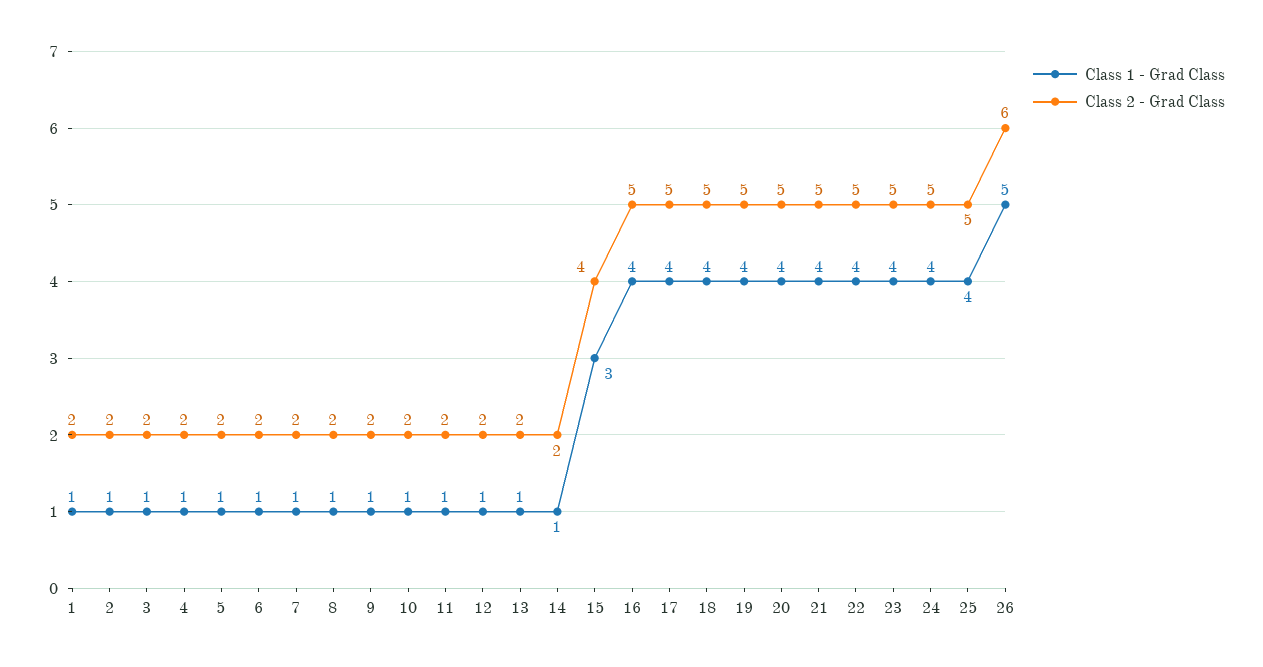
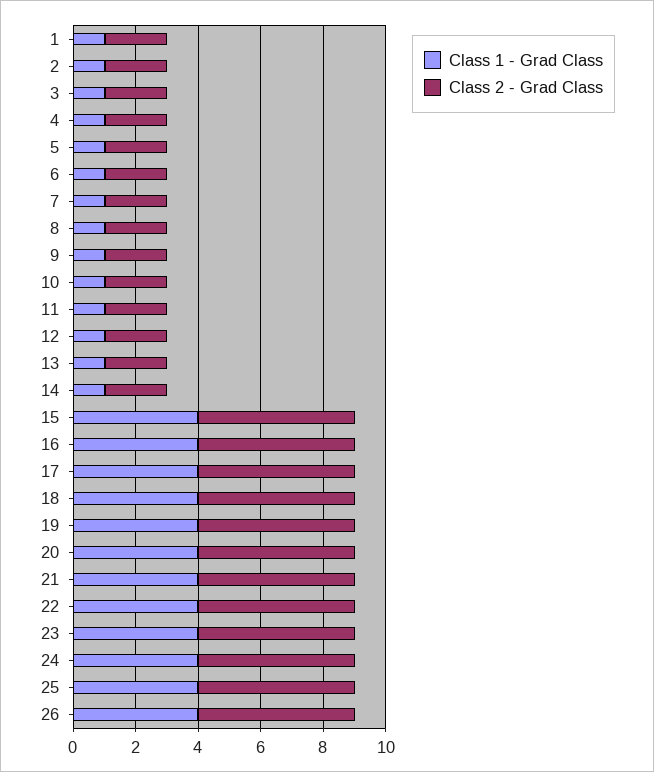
Class 1 - Grad Class, 15: 3 -> 4
Class 2 - Grad Class, 15: 4 -> 5
Class 1 - Grad Class, 26: 5 -> 4
Class 2 - Grad Class, 26: 6 -> 5

